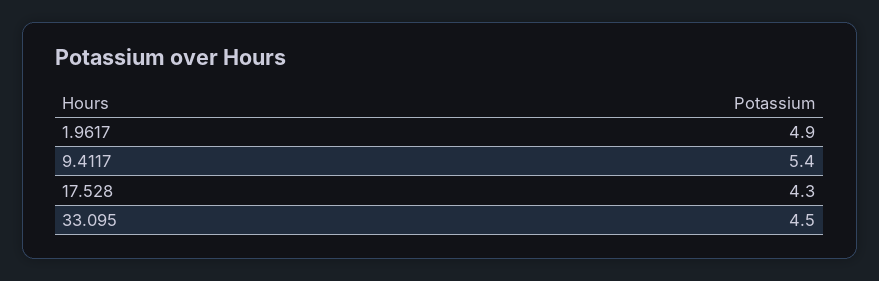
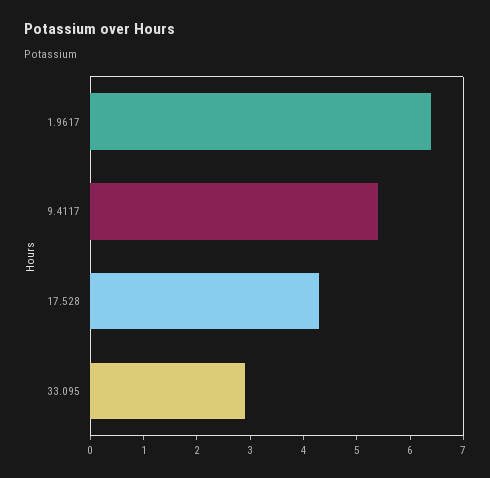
1.9617: 4.9 -> 6.5
33.095: 4.5 -> 3

